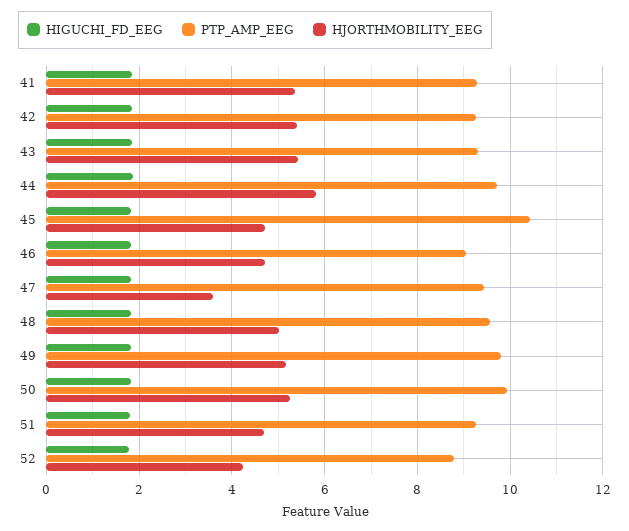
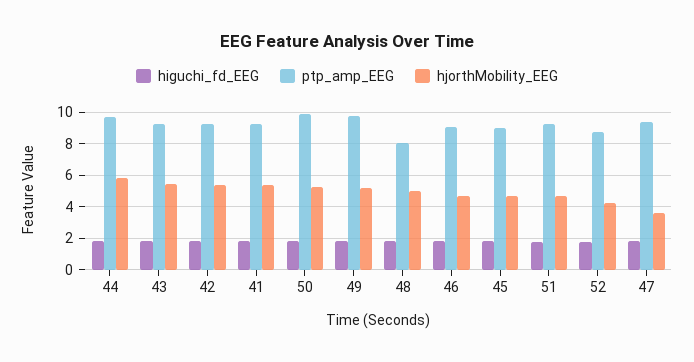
PTP_AMP_EEG, 45: 10.4 -> 9
PTP_AMP_EEG, 48: 9.6 -> 8

